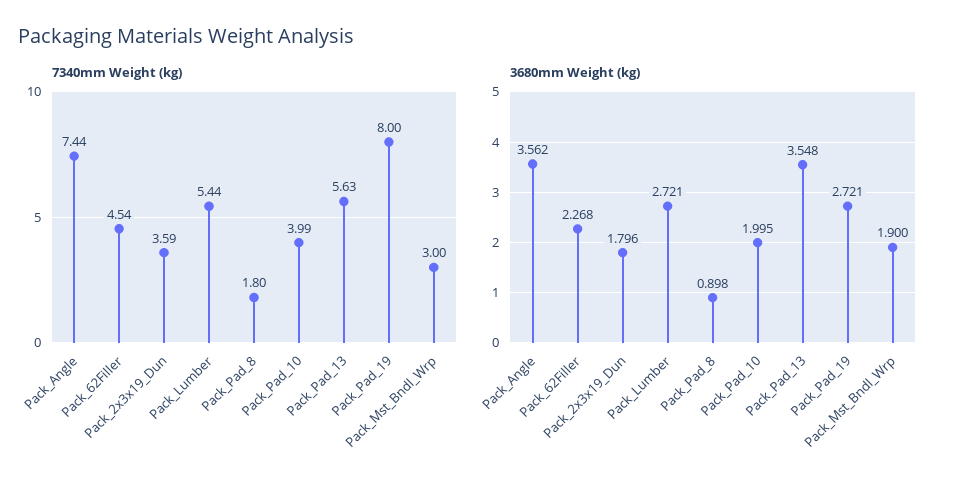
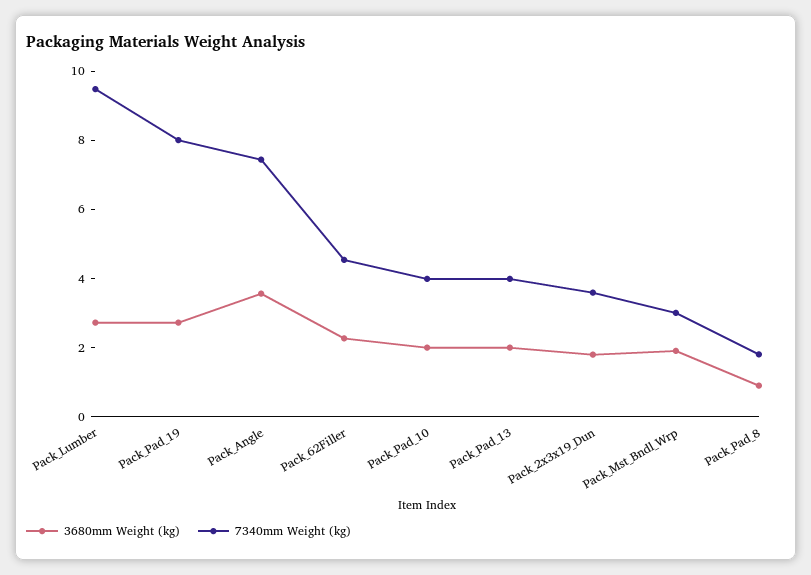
7340mm Weight (kg), Pack_Lumber: 5.44 -> 9.5
7340mm Weight (kg), Pack_Pad_13: 5.63 -> 4
3680mm Weight (kg), Pack_Pad_13: 3.548 -> 2

